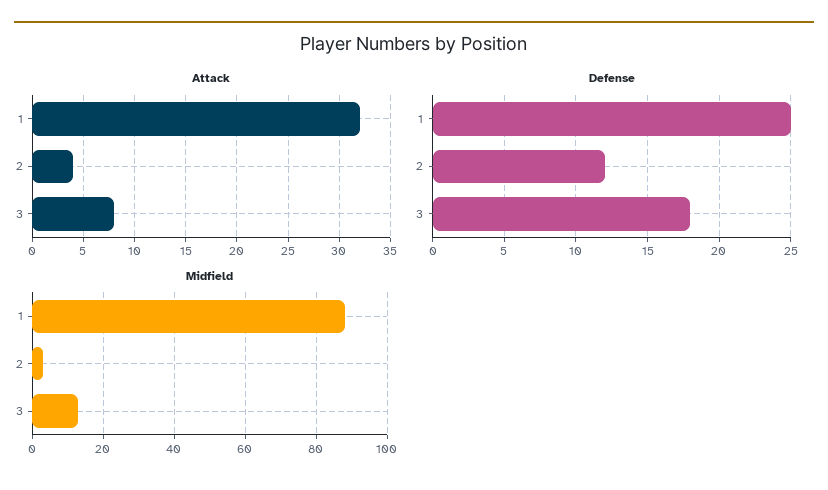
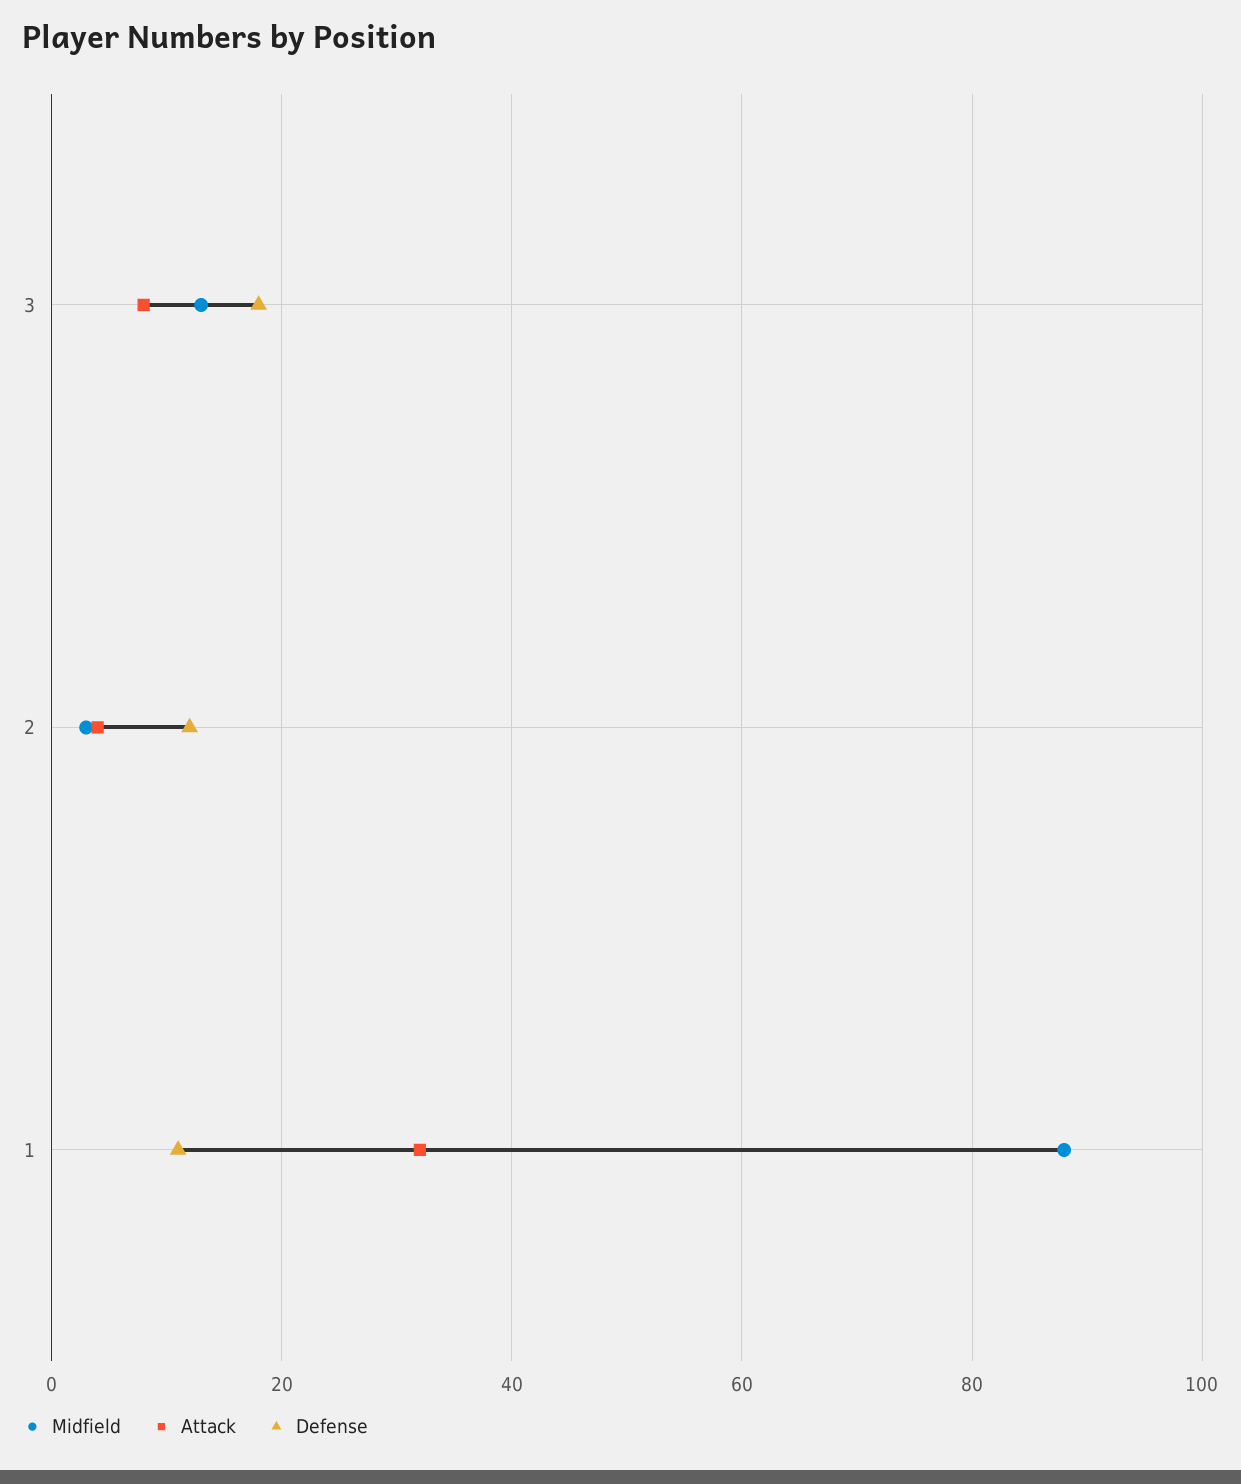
Defense, 1: 25 -> 10

